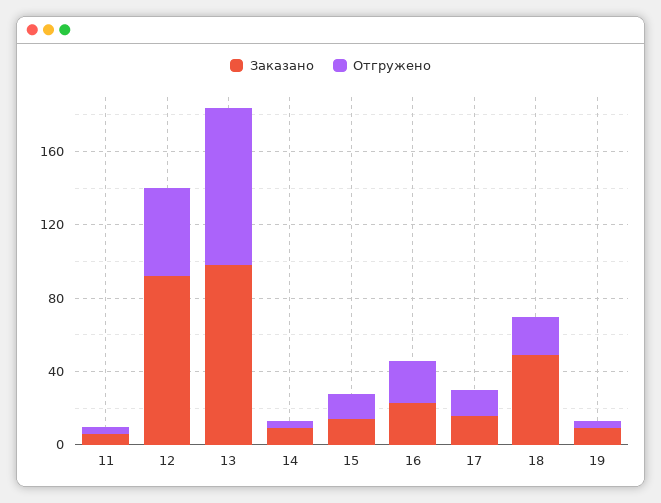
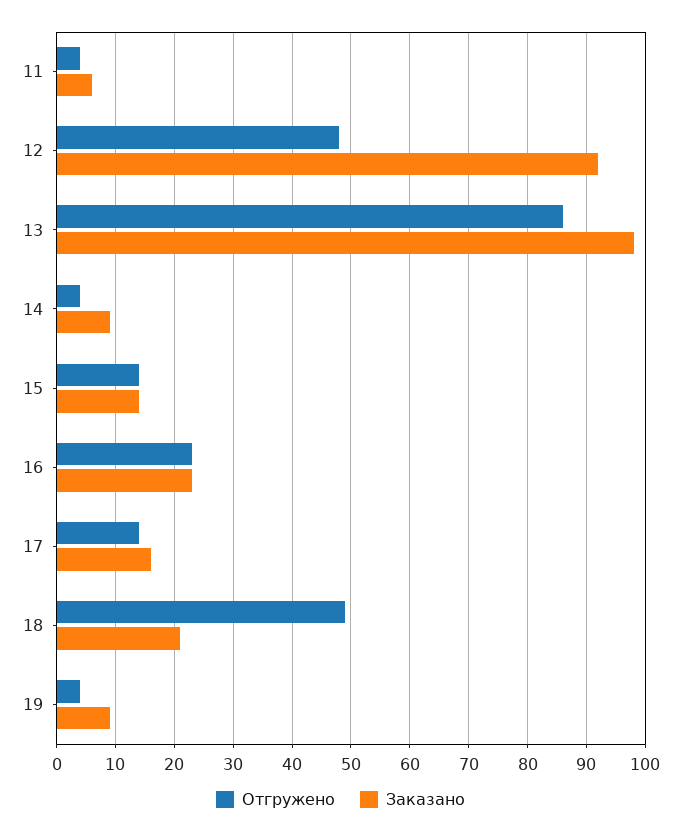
Заказано, 18: 50 -> 20
Отгружено, 18: 20 -> 50

